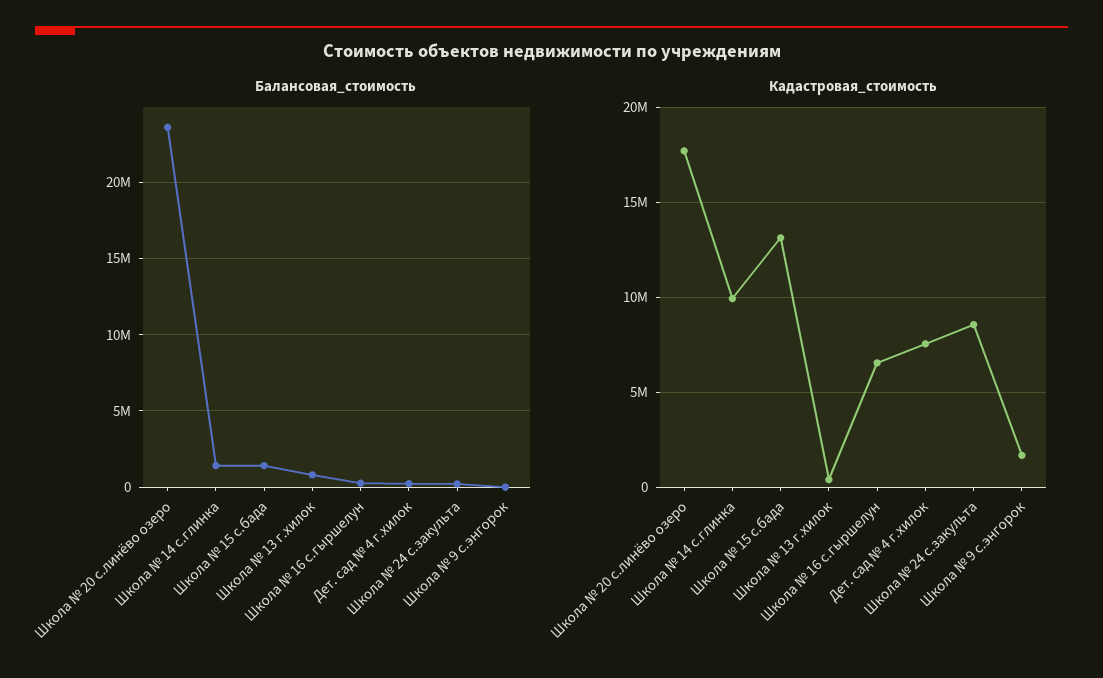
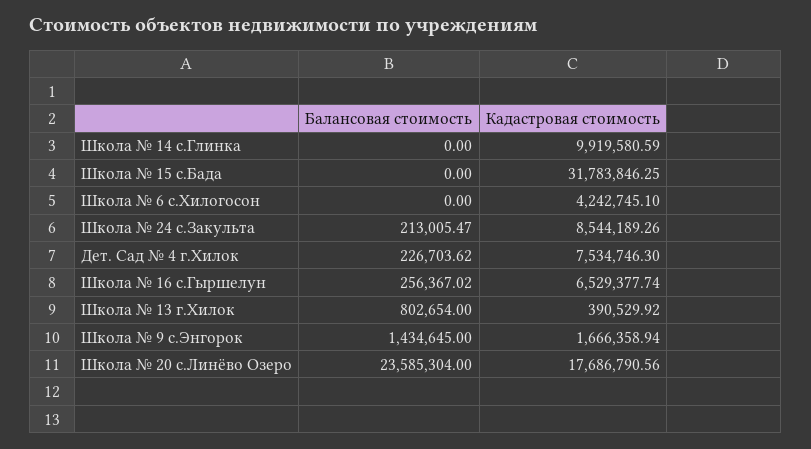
Балансовая_стоимость, Школа № 14 с.глинка: 1500000 -> 0
Балансовая_стоимость, Школа № 15 с.бада: 1500000 -> 0
Балансовая_стоимость, Школа № 9 с.энгорок: 0 -> 1434645
Кадастровая_стоимость, Школа № 15 с.бада: 13000000 -> 31783846.25
Балансовая_стоимость, Школа № 6 с.Хилогосон: none -> 0
Кадастровая_стоимость, Школа № 6 с.Хилогосон: none -> 4242745.1

